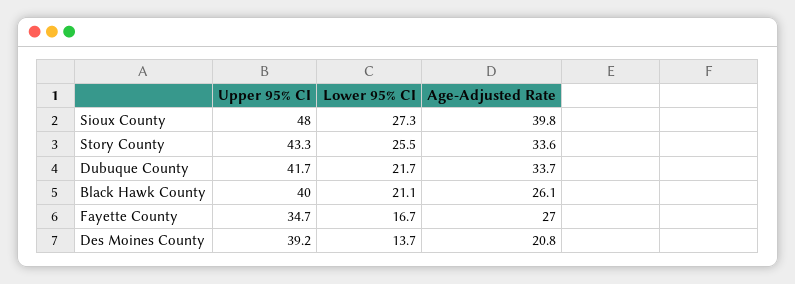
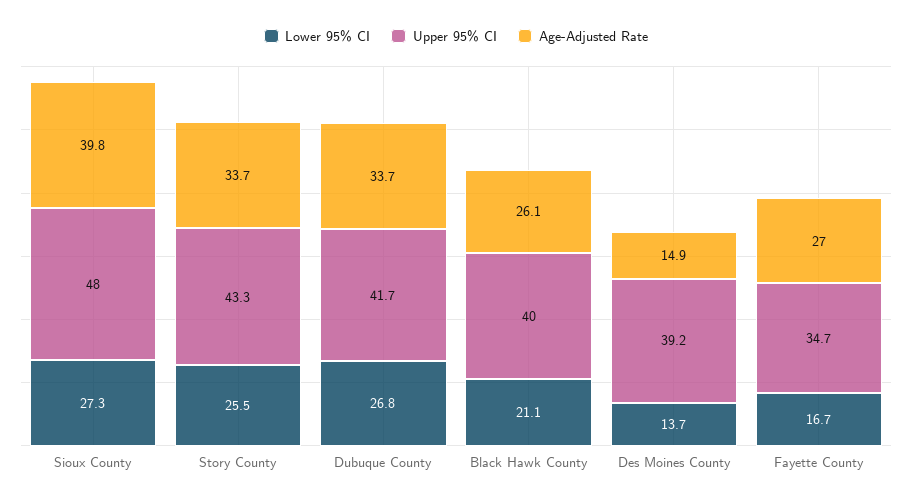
Age-Adjusted Rate, Story County: 33.6 -> 33.7
Lower 95% CI, Dubuque County: 21.7 -> 26.8
Age-Adjusted Rate, Des Moines County: 20.8 -> 14.9

